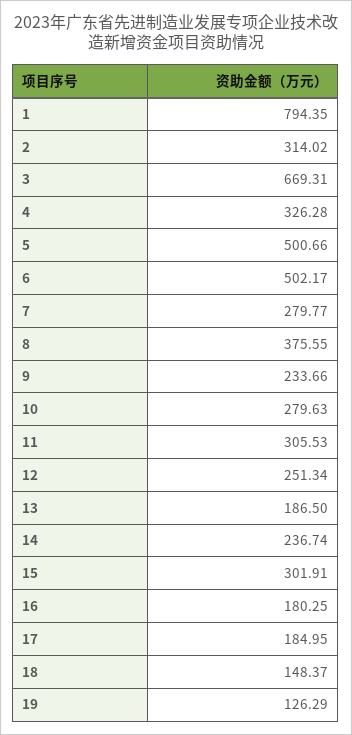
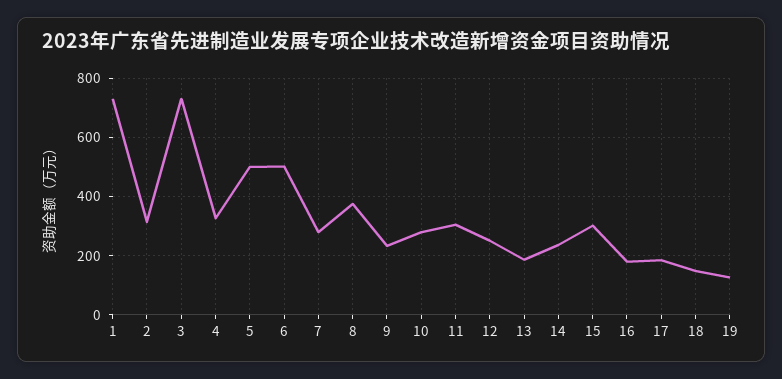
1: 794.35 -> 725
3: 669.31 -> 725

